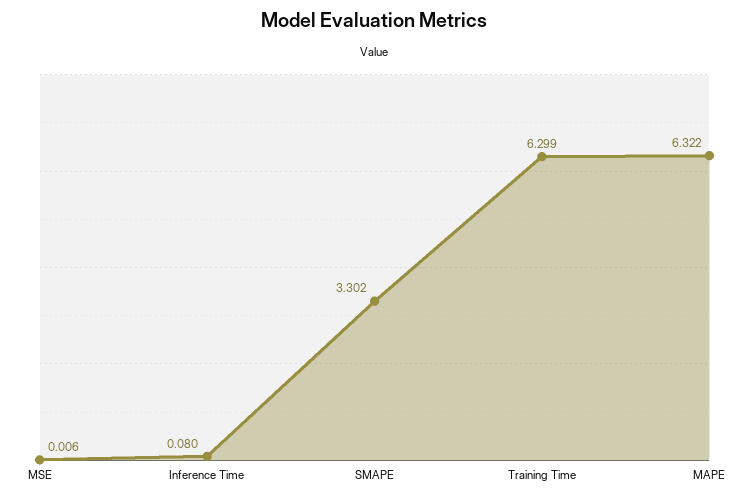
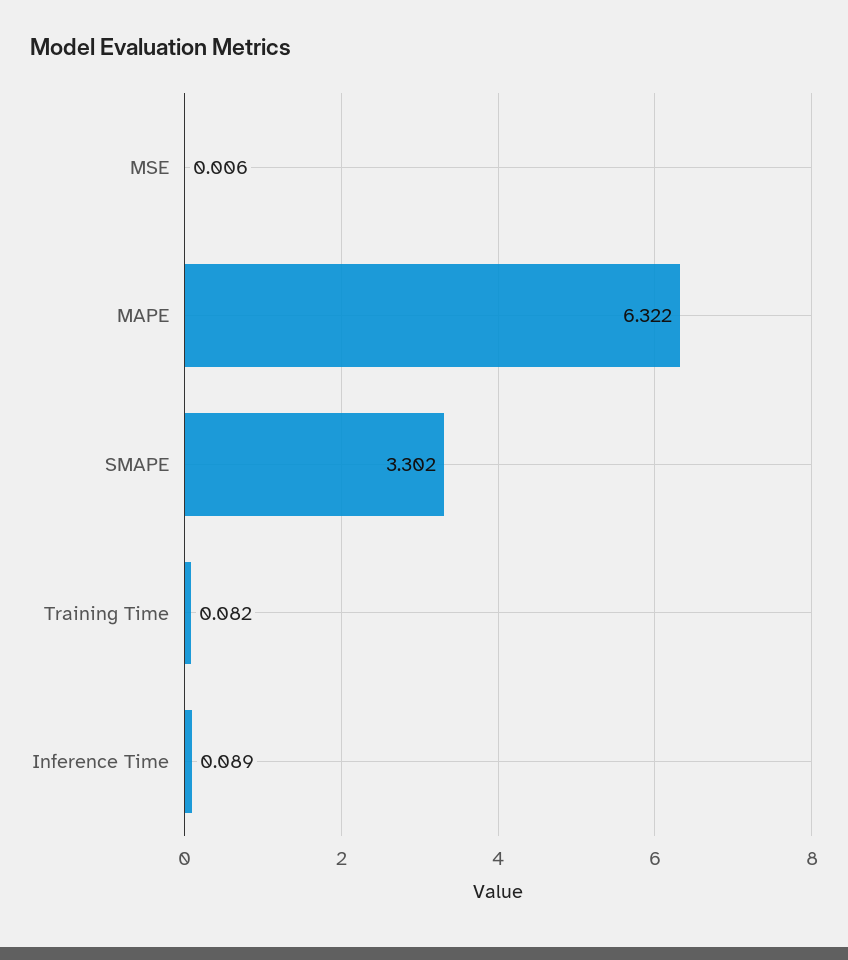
Inference Time: 0.08 -> 0.089
Training Time: 6.299 -> 0.082

